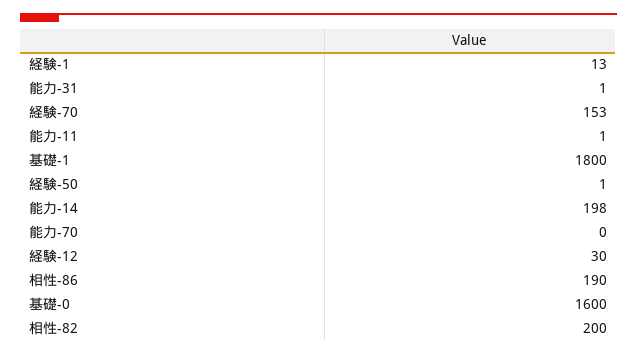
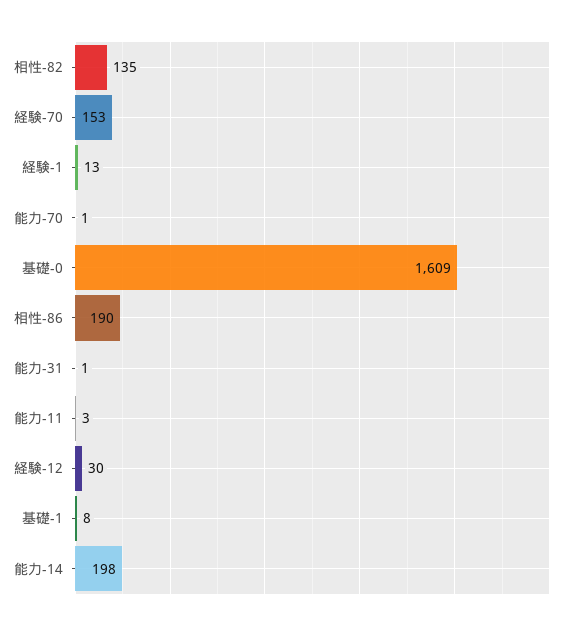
能力-11: 1 -> 3
基礎-1: 1800 -> 8
経験-50: 1 -> none
能力-70: 0 -> 1
基礎-0: 1600 -> 1609
相性-82: 200 -> 135

